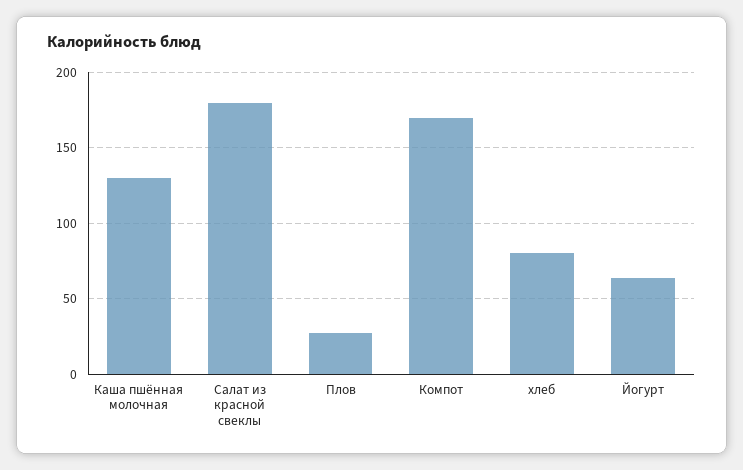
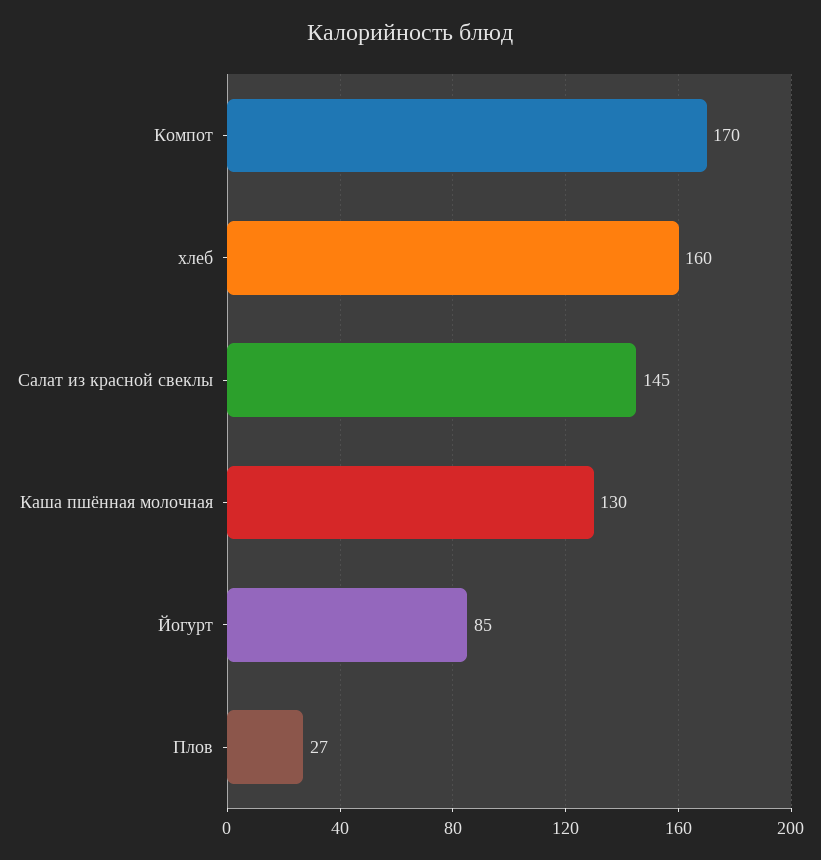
Салат из красной свеклы: 180 -> 145
хлеб: 80 -> 160
Йогурт: 65 -> 85

